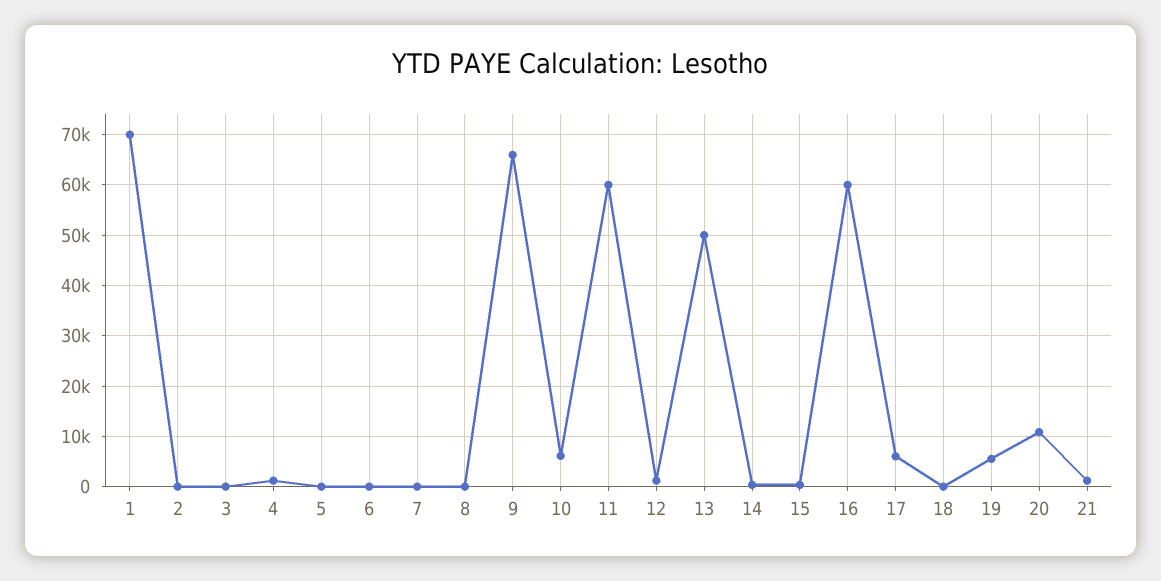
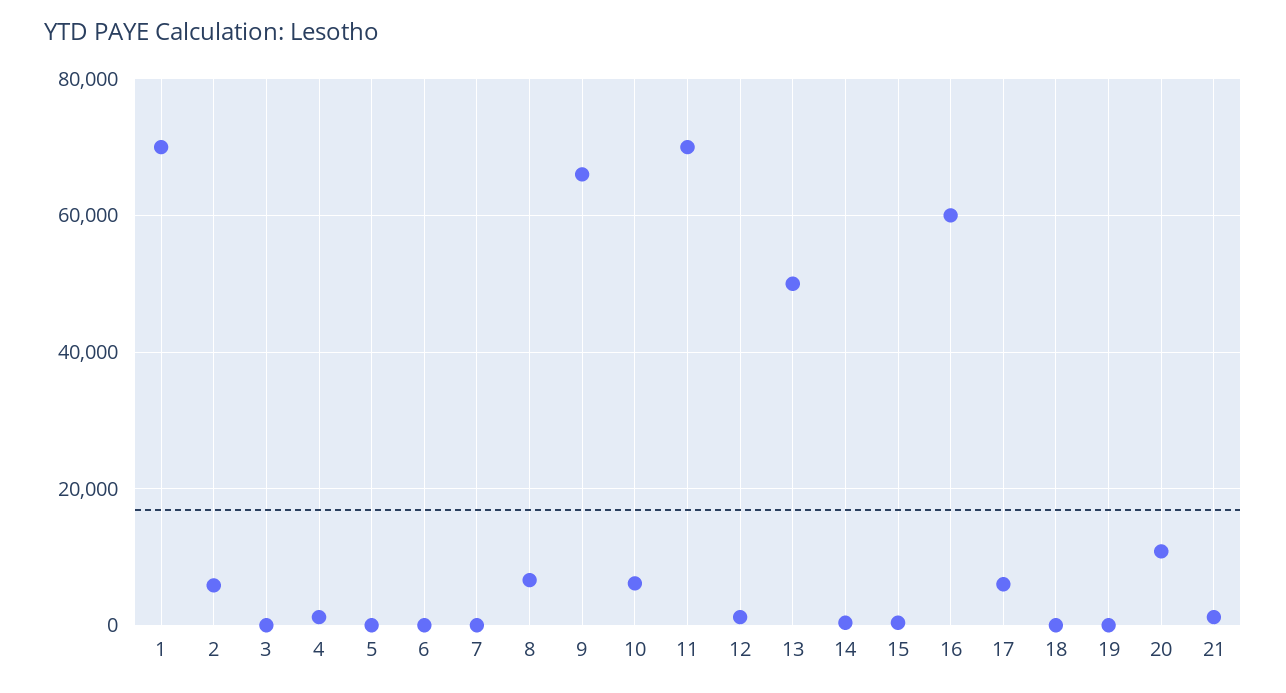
2: 0 -> 6000
8: 0 -> 6000
11: 60000 -> 70000
19: 6000 -> 0

